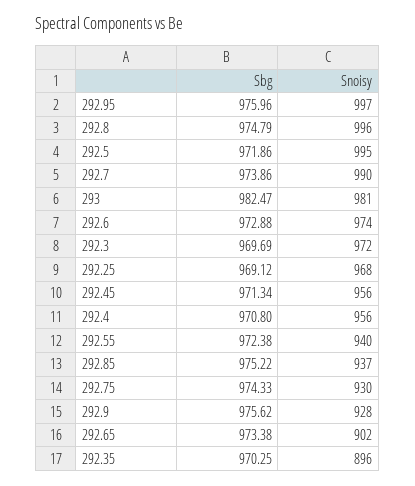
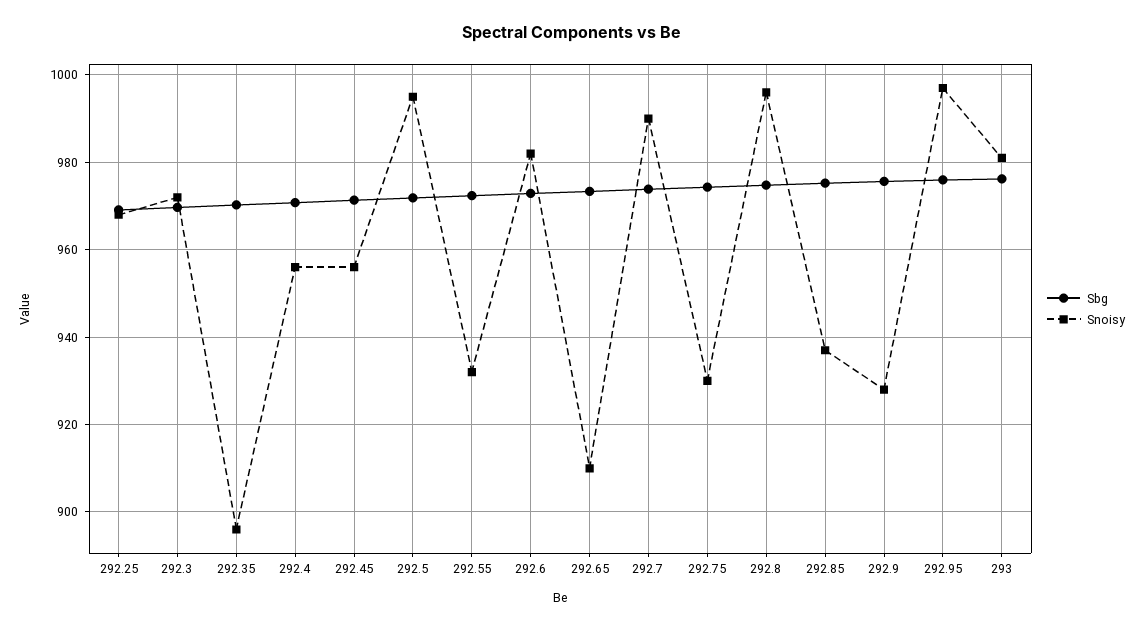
Sbg, 293: 982.47 -> 976
Snoisy, 292.6: 974 -> 982
Snoisy, 292.55: 940 -> 932
Snoisy, 292.65: 902 -> 910

